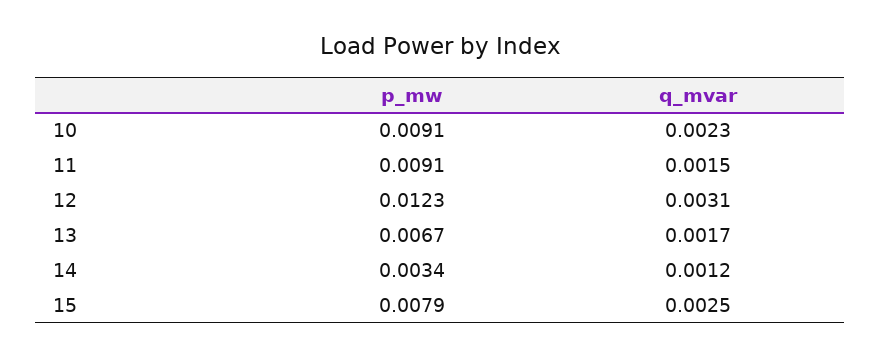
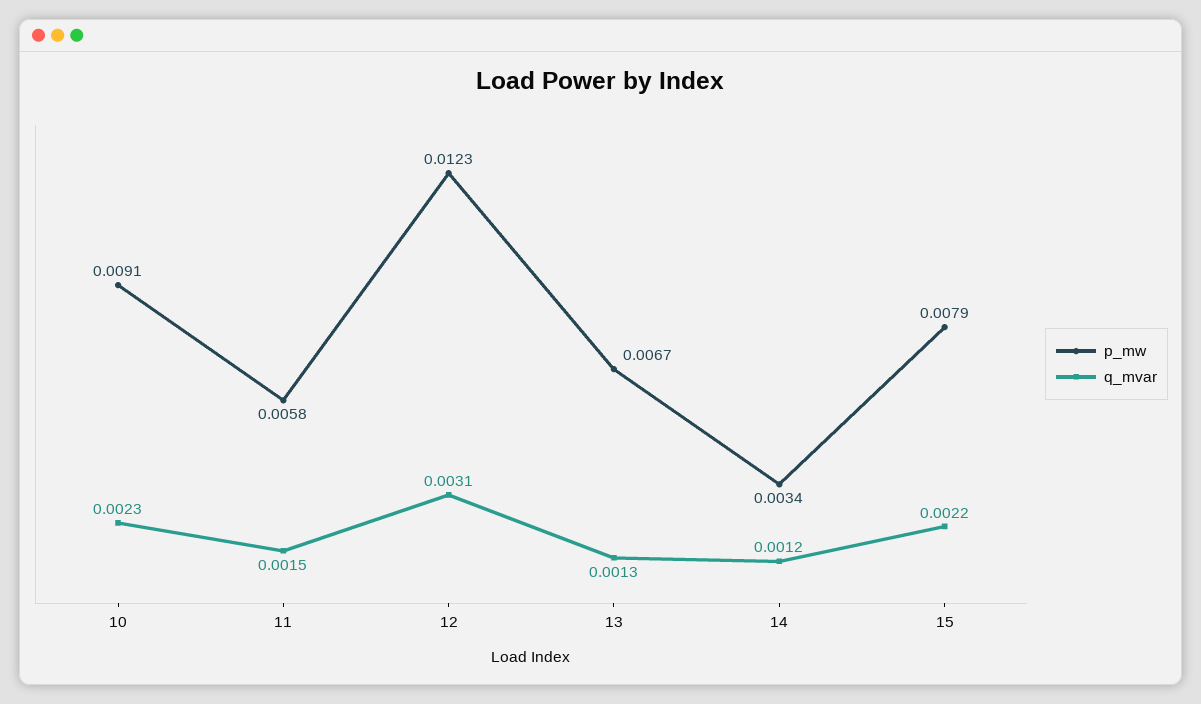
p_mw, 11: 0.0091 -> 0.0058
q_mvar, 13: 0.0017 -> 0.0013
q_mvar, 15: 0.0025 -> 0.0022

